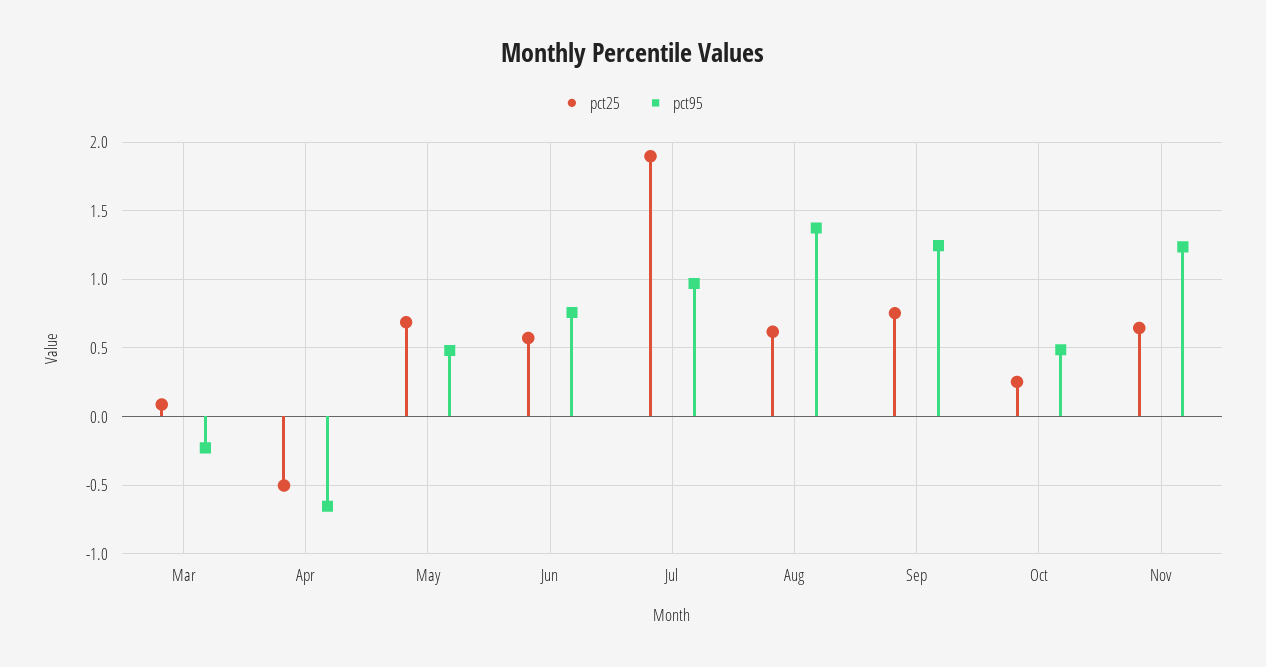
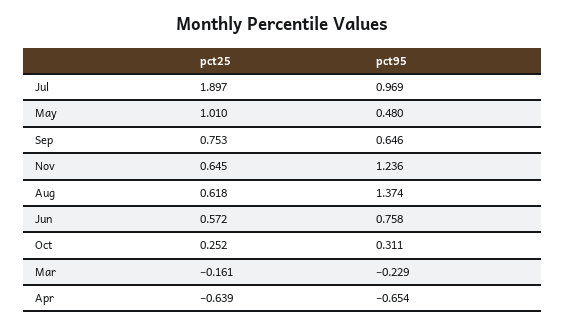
pct25, Mar: 0.1 -> -0.161
pct25, Apr: -0.5 -> -0.639
pct25, May: 0.7 -> 1.01
pct95, Sep: 1.25 -> 0.646
pct95, Oct: 0.5 -> 0.311

